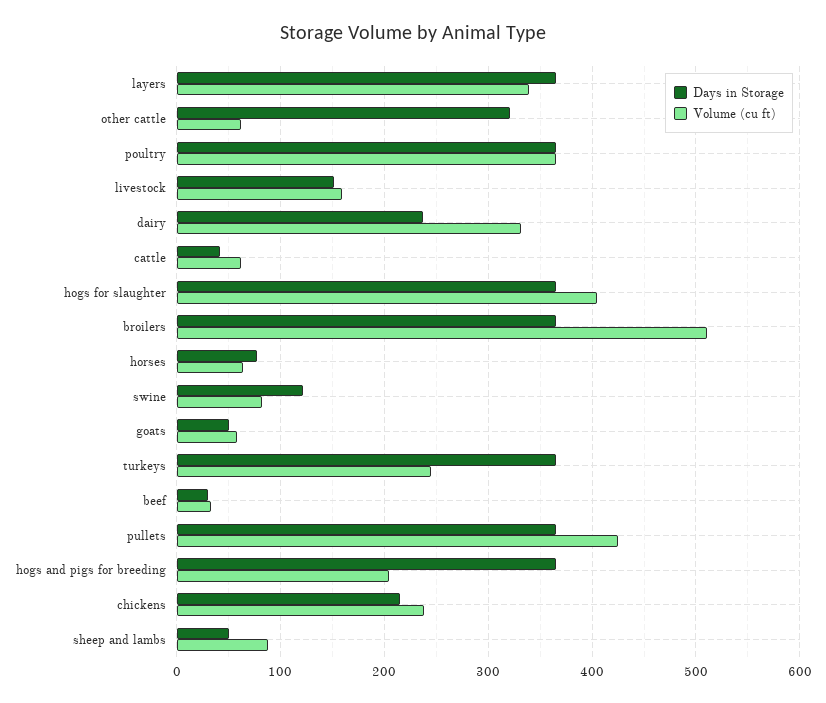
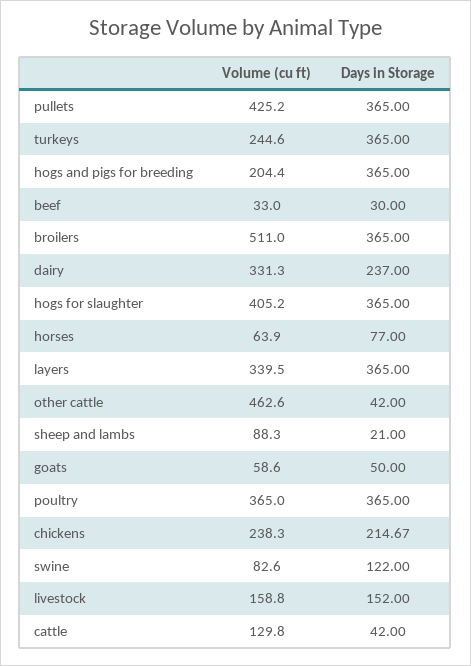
Days in Storage, other cattle: 320 -> 42
Volume (cu ft), other cattle: 60 -> 462.6
Volume (cu ft), cattle: 60 -> 129.8
Days in Storage, sheep and lambs: 50 -> 21

